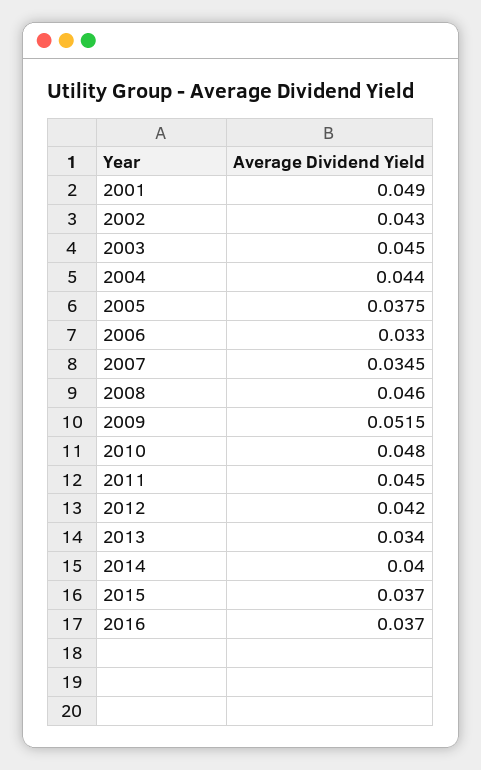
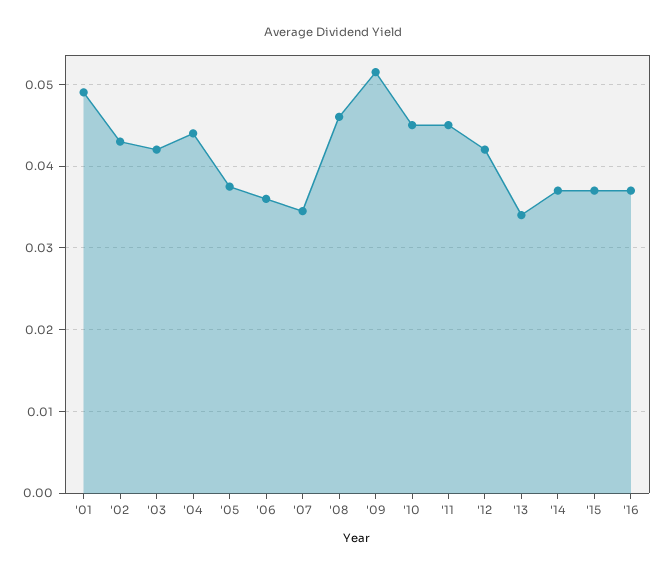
2003: 0.045 -> 0.042
2006: 0.033 -> 0.036
2010: 0.048 -> 0.045
2014: 0.04 -> 0.037

